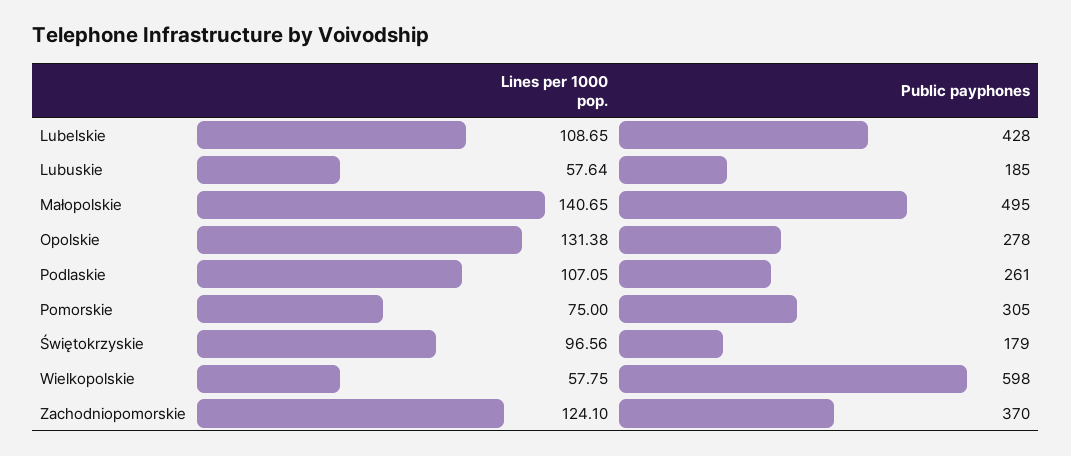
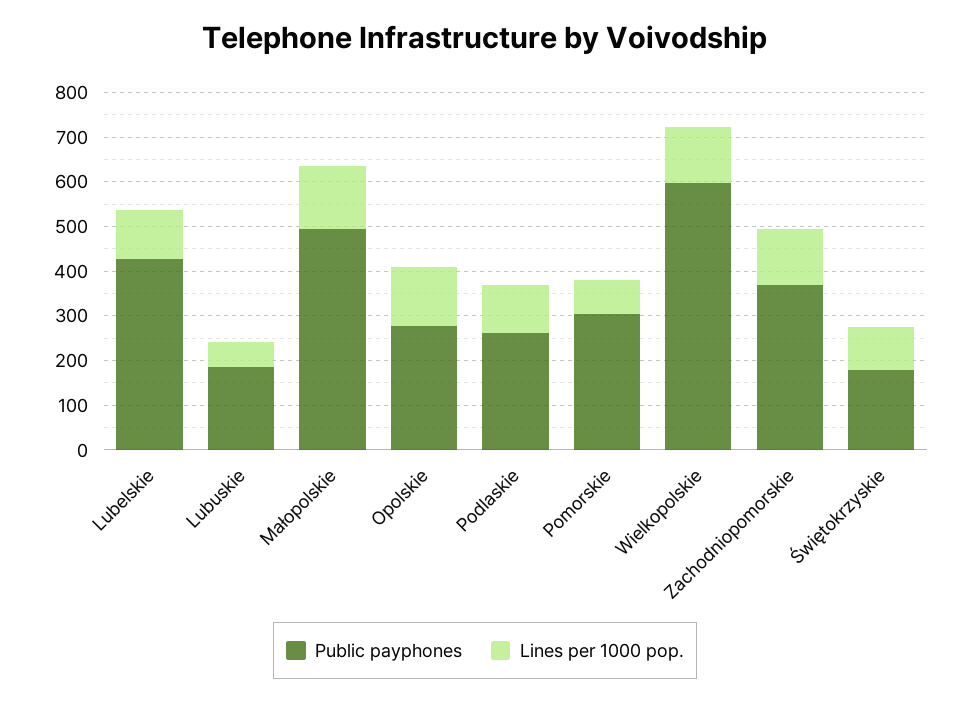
Lines per 1000 pop., Wielkopolskie: 57.75 -> 120

